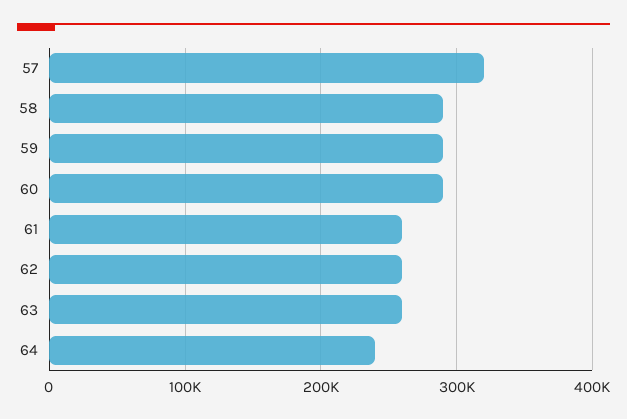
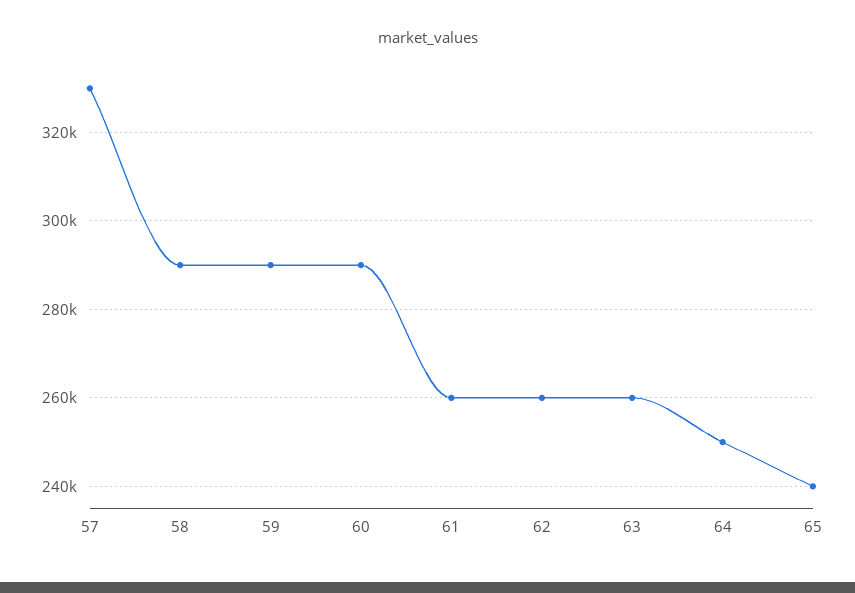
57: 320000 -> 330000
64: 240000 -> 250000
65: none -> 240000

